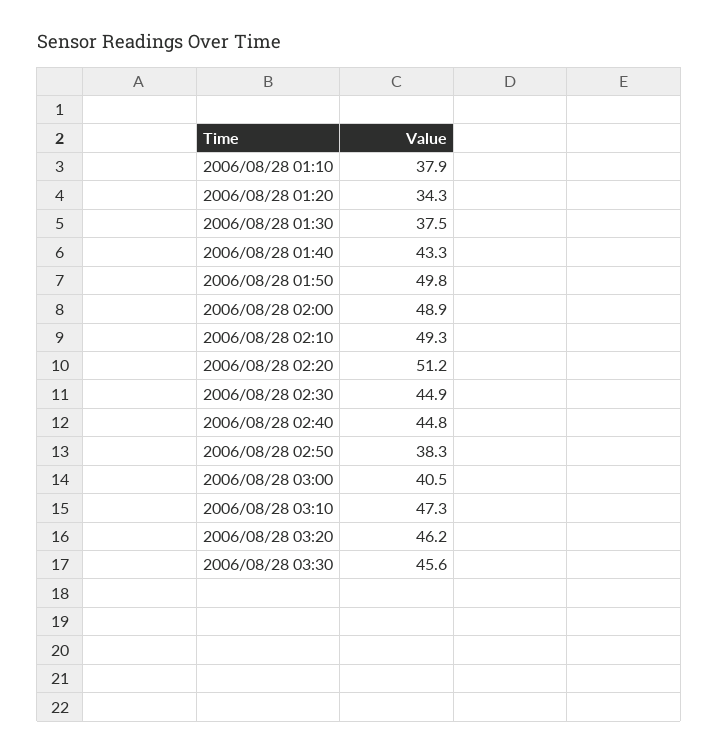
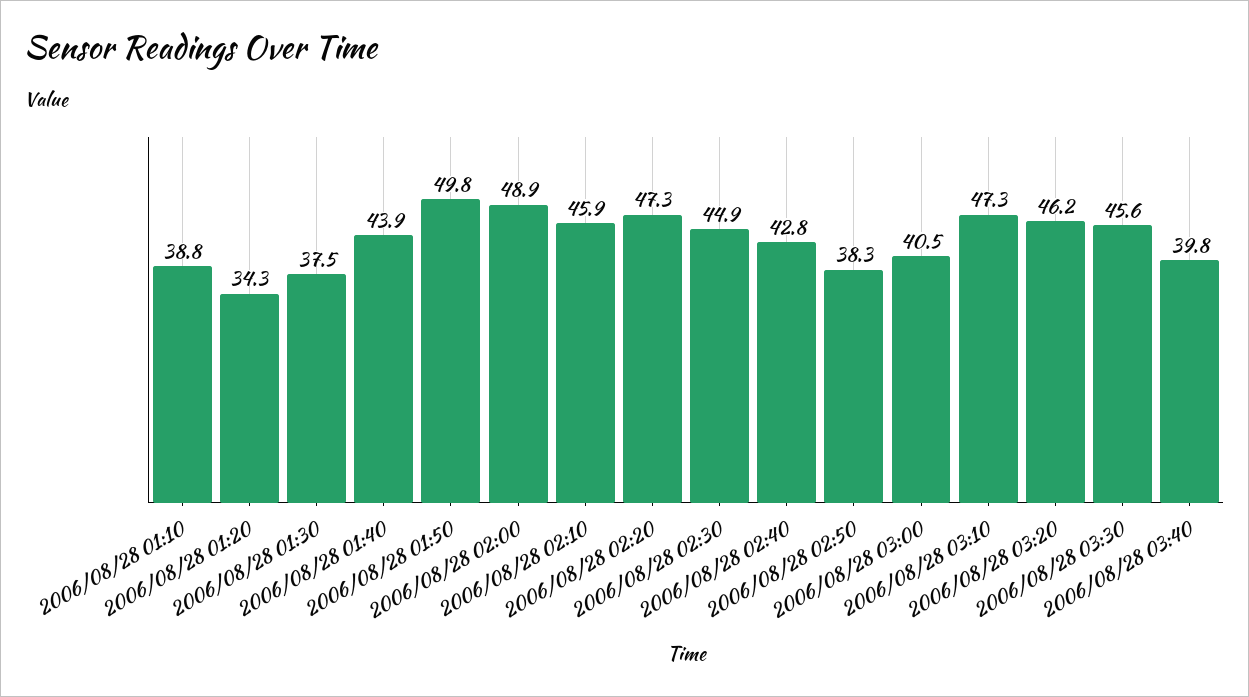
2006/08/28 01:10: 37.9 -> 38.8
2006/08/28 01:40: 43.3 -> 43.9
2006/08/28 02:10: 49.3 -> 45.9
2006/08/28 02:20: 51.2 -> 47.3
2006/08/28 02:40: 44.8 -> 42.8
2006/08/28 03:40: none -> 39.8

